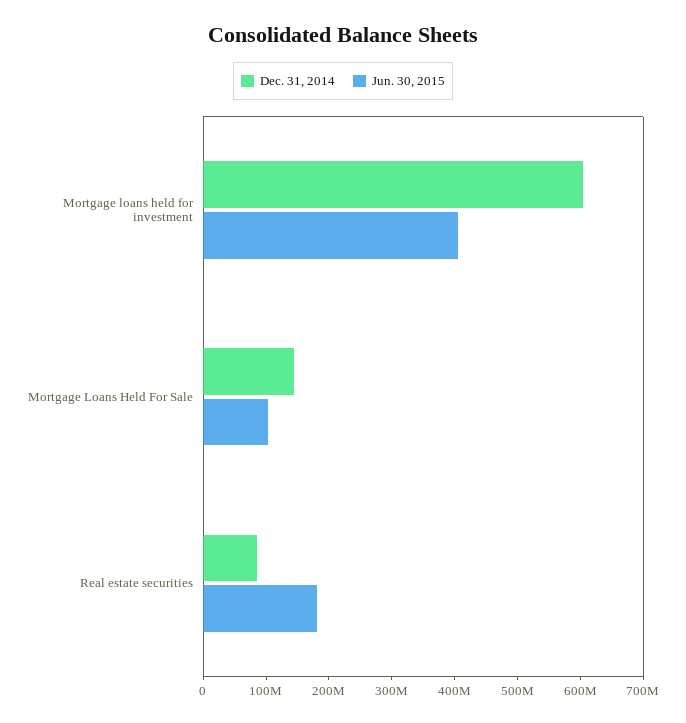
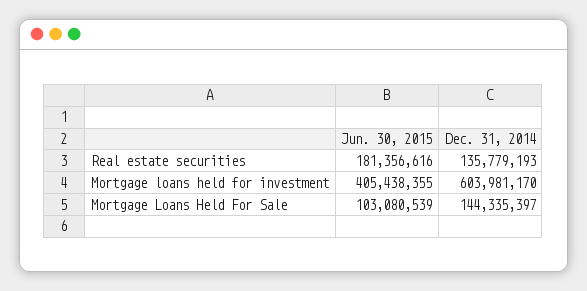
Dec. 31, 2014, Real estate securities: 80000000 -> 135779193

